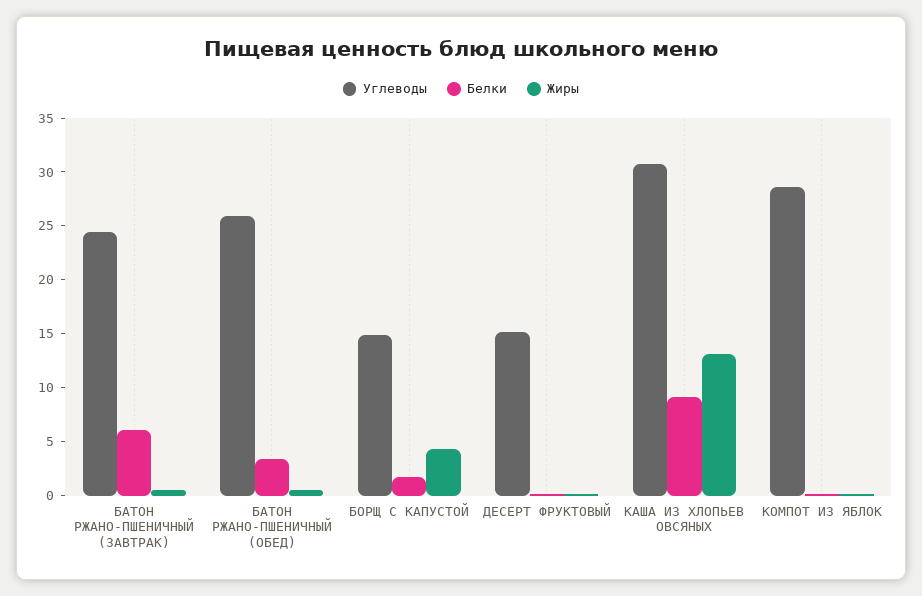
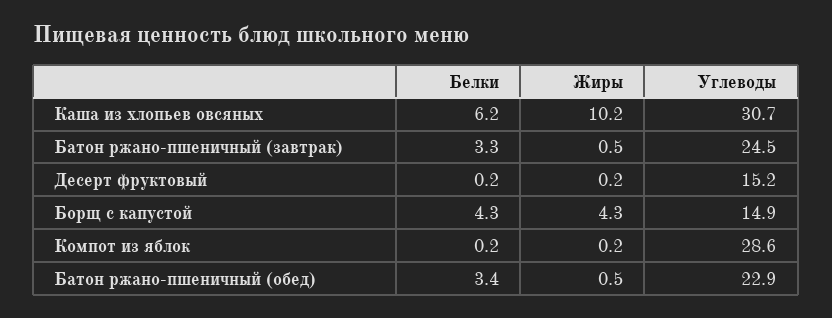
Белки, БАТОН РЖАНО-ПШЕНИЧНЫЙ (ЗАВТРАК): 6 -> 3.3
Углеводы, БАТОН РЖАНО-ПШЕНИЧНЫЙ (ОБЕД): 26 -> 22.9
Белки, БОРЩ С КАПУСТОЙ: 2 -> 4.3
Белки, КАША ИЗ ХЛОПЬЕВ ОВСЯНЫХ: 9 -> 6.2
Жиры, КАША ИЗ ХЛОПЬЕВ ОВСЯНЫХ: 13 -> 10.2

